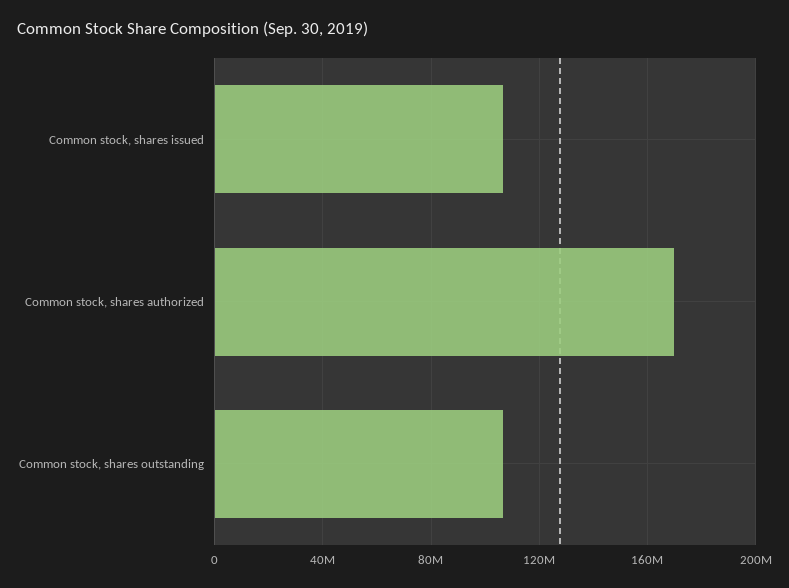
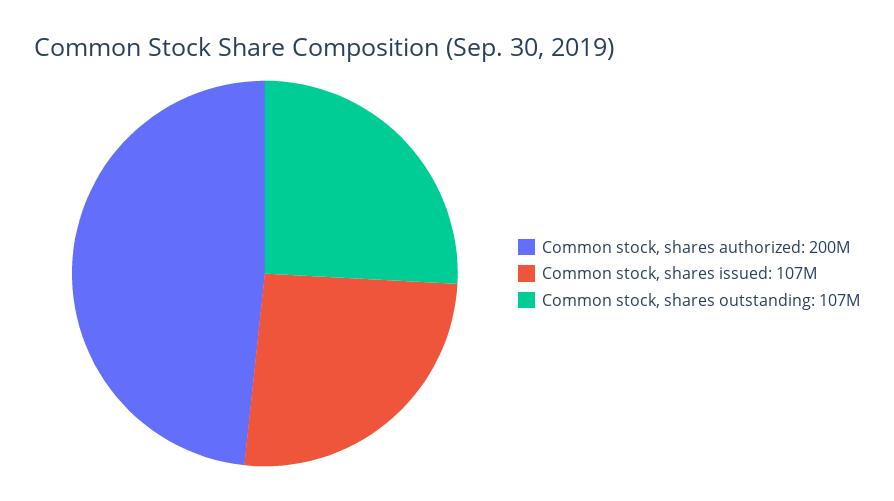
Common stock, shares authorized: 170000000 -> 200000000

